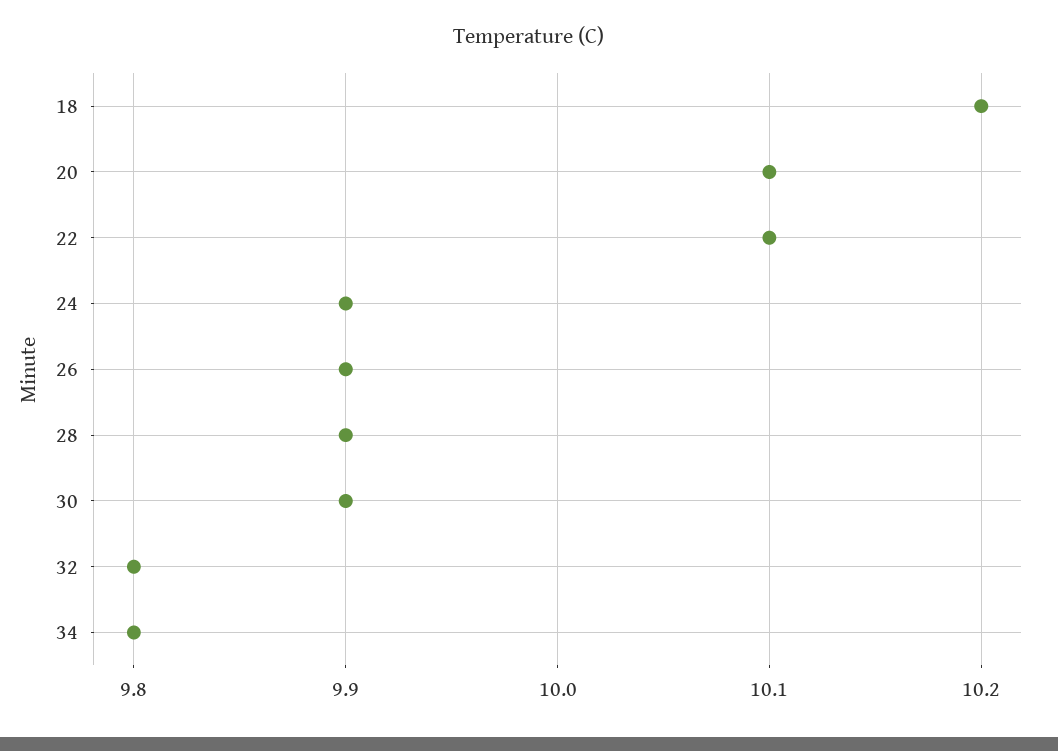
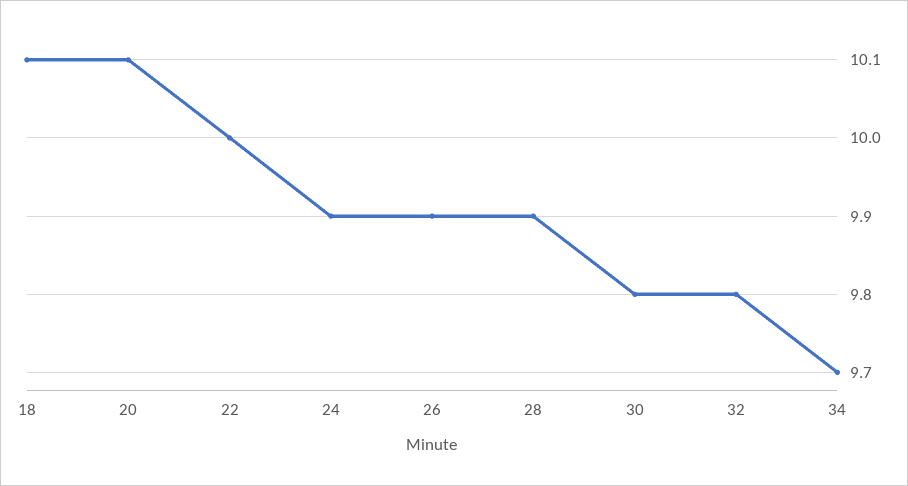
18: 10.2 -> 10.1
22: 10.1 -> 10
30: 9.9 -> 9.8
34: 9.8 -> 9.7

